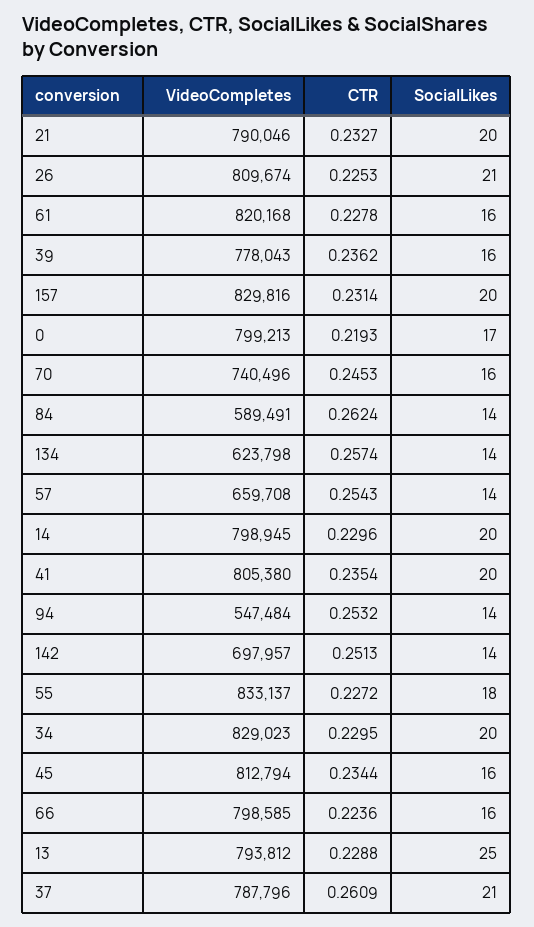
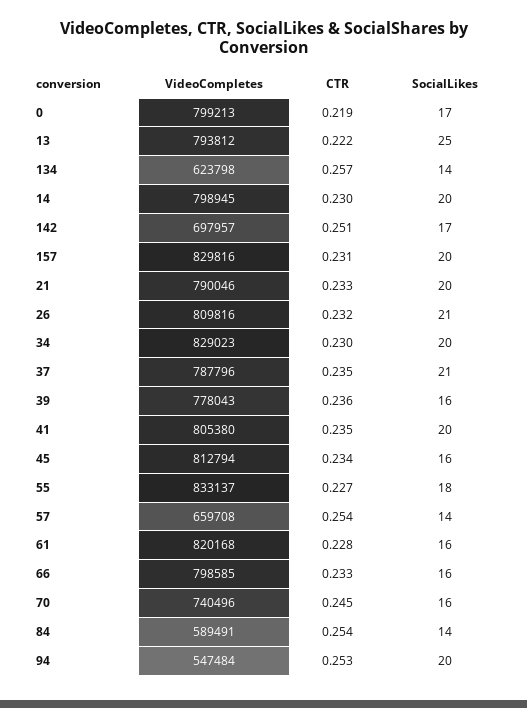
VideoCompletes, 26: 809674 -> 809816
CTR, 26: 0.2253 -> 0.232
CTR, 84: 0.2624 -> 0.254
SocialLikes, 94: 14 -> 20
SocialLikes, 142: 14 -> 17
CTR, 66: 0.2236 -> 0.233
CTR, 13: 0.2288 -> 0.222
CTR, 37: 0.2609 -> 0.235

